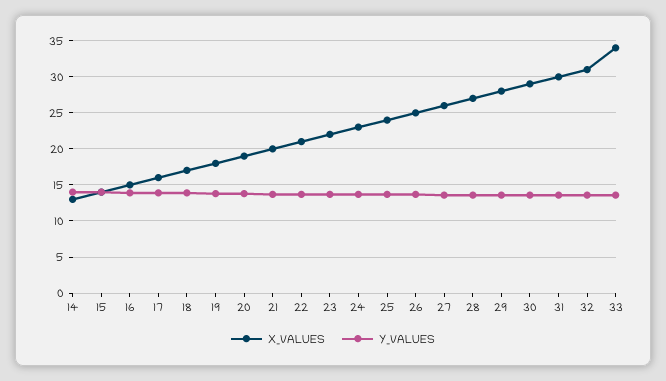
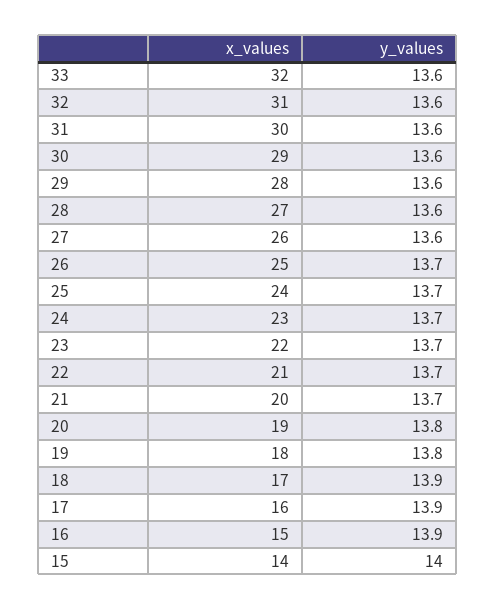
X_VALUES, 14: 13 -> none
Y_VALUES, 14: 14 -> none
X_VALUES, 33: 34 -> 32

